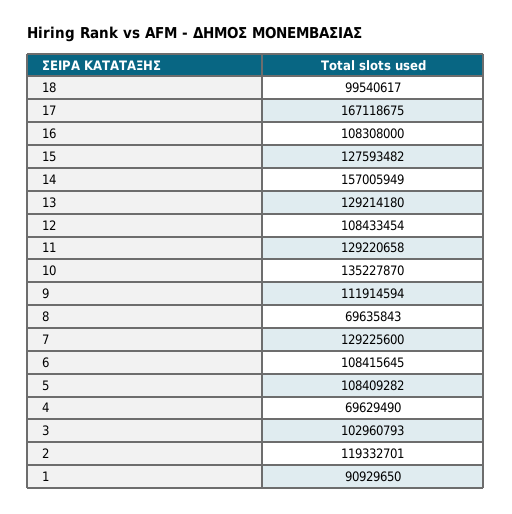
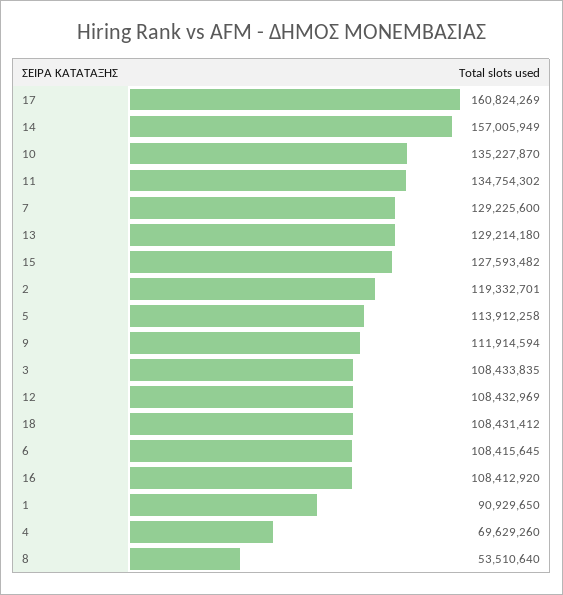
18: 99540617 -> 108431412
17: 167118675 -> 160824269
16: 108308000 -> 108412920
12: 108433454 -> 108432969
11: 129220658 -> 134754302
8: 69635843 -> 53510640
5: 108409282 -> 113912258
4: 69629490 -> 69629260
3: 102960793 -> 108433835

